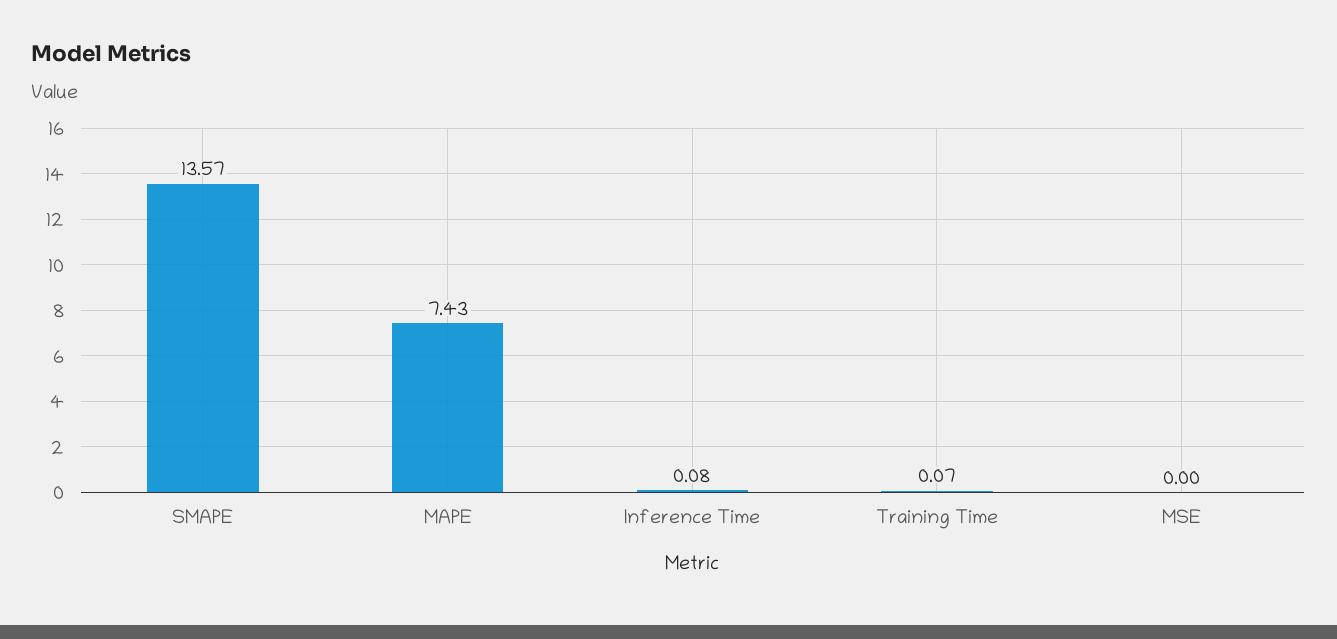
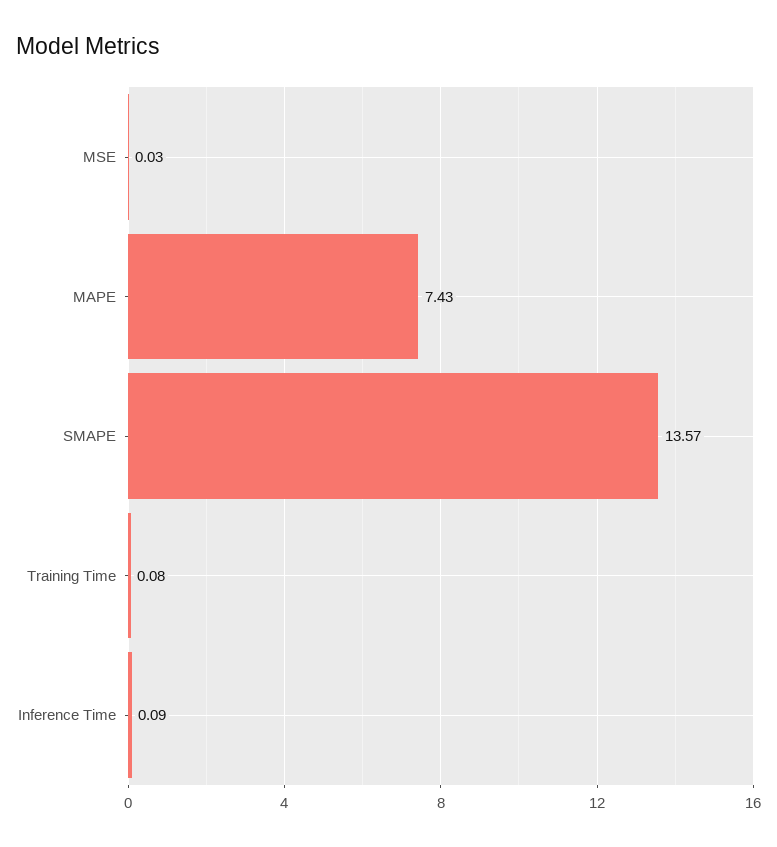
Inference Time: 0.08 -> 0.09
Training Time: 0.07 -> 0.08
MSE: 0 -> 0.03

